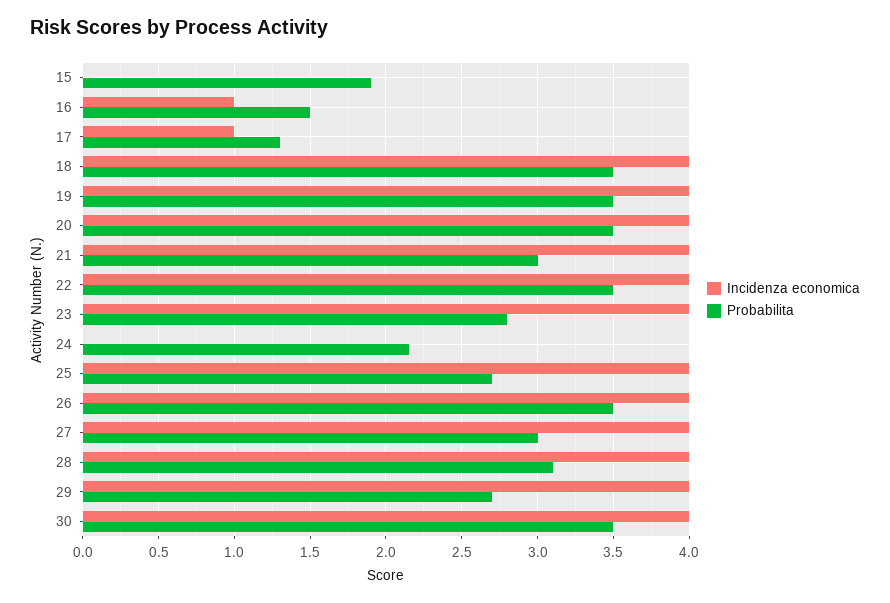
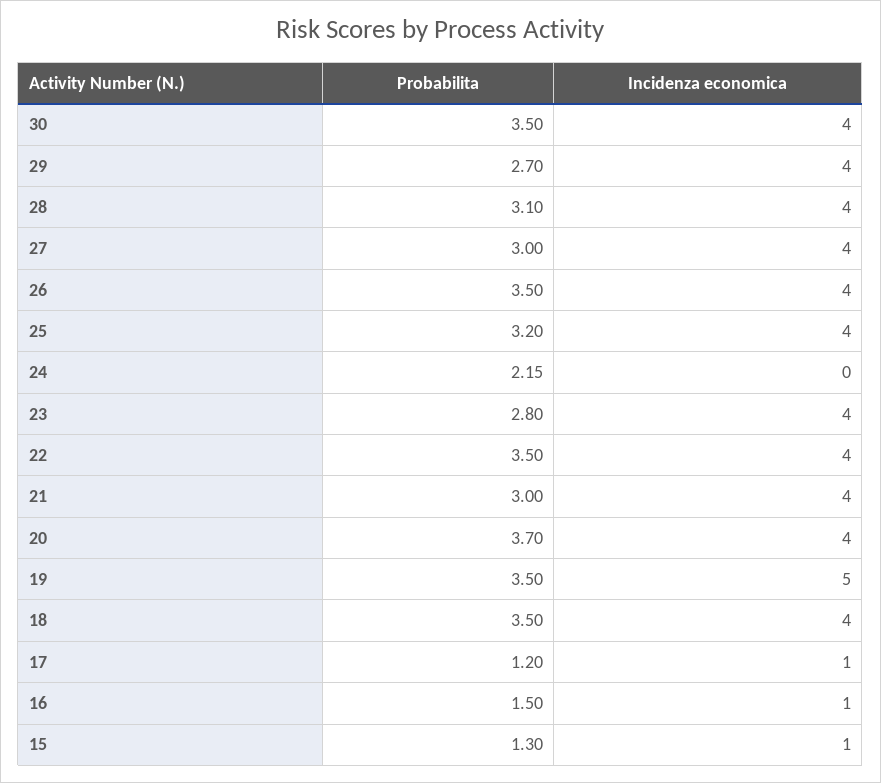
Incidenza economica, 15: 0 -> 1
Probabilita, 15: 1.9 -> 1.3
Probabilita, 17: 1.3 -> 1.2
Incidenza economica, 19: 4 -> 5
Probabilita, 20: 3.5 -> 3.7
Probabilita, 25: 2.7 -> 3.2

